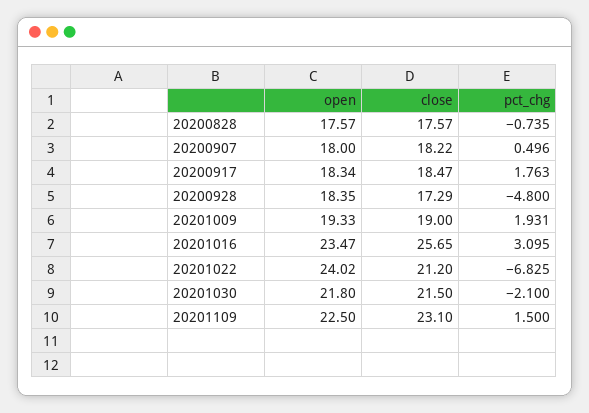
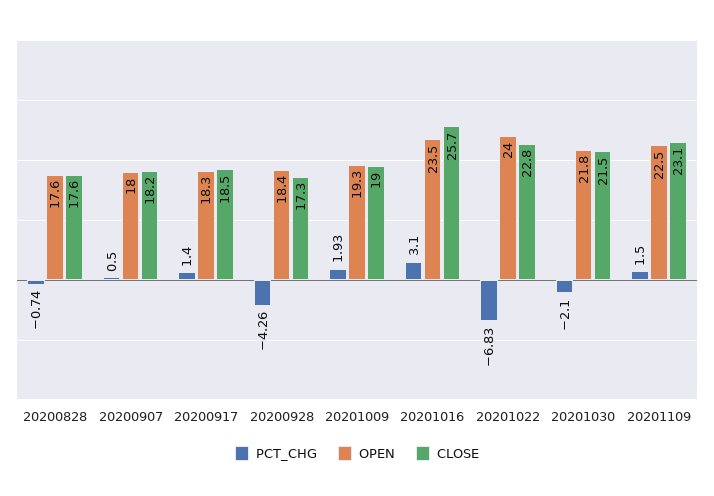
pct_chg, 20200917: 1.763 -> 1.4
pct_chg, 20200928: -4.8 -> -4.26
close, 20201022: 21.2 -> 22.8

